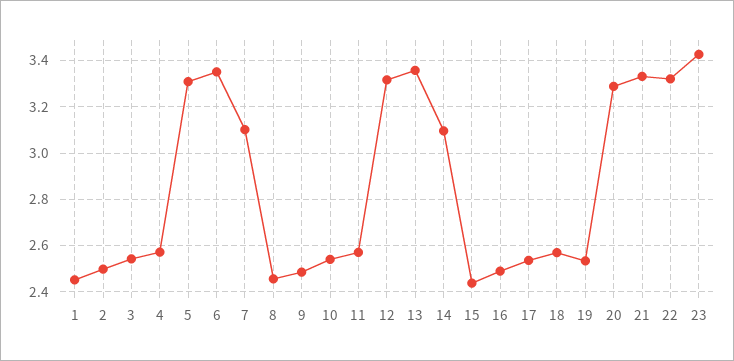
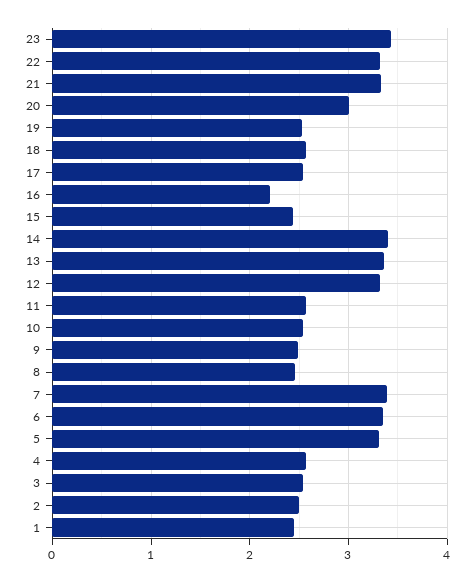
7: 3.1 -> 3.4
14: 3.1 -> 3.4
16: 2.5 -> 2.2
20: 3.3 -> 3

